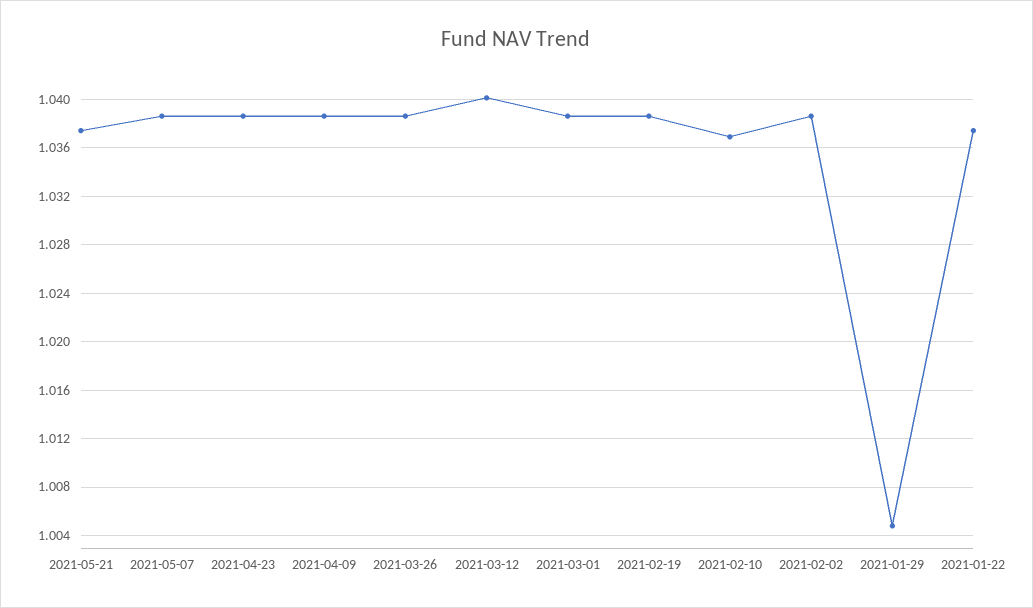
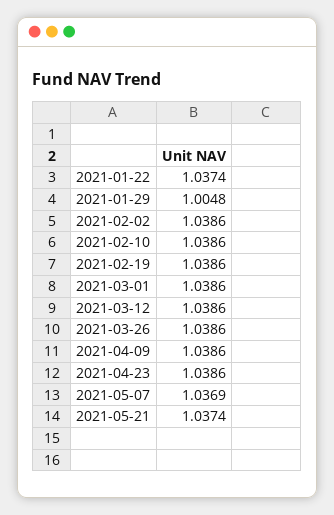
2021-05-07: 1.0385 -> 1.0369
2021-03-12: 1.04 -> 1.0386
2021-02-10: 1.037 -> 1.0386

